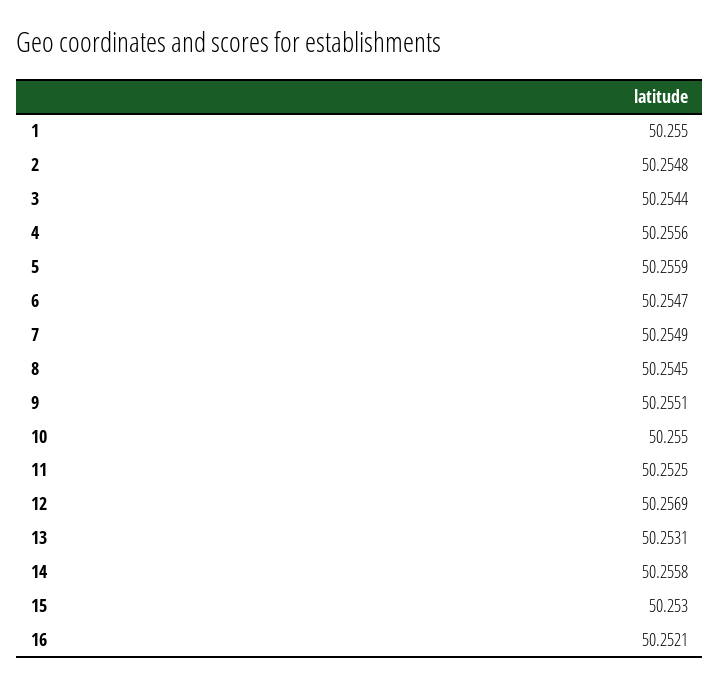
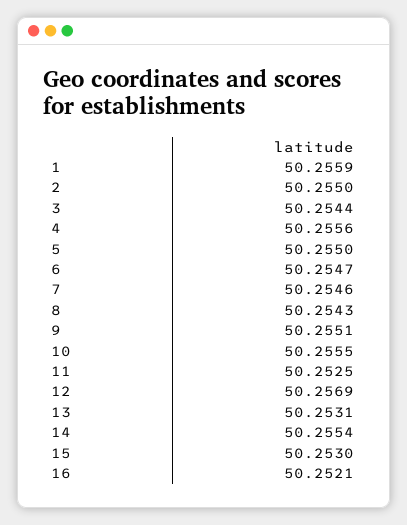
1: 50.255 -> 50.2559
2: 50.2548 -> 50.255
5: 50.2559 -> 50.255
7: 50.2549 -> 50.2546
8: 50.2545 -> 50.2543
10: 50.255 -> 50.2555
14: 50.2558 -> 50.2554

